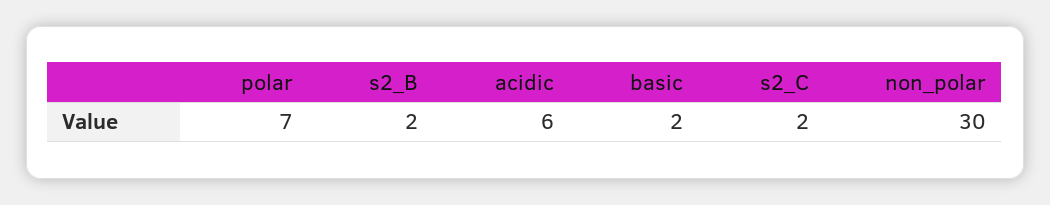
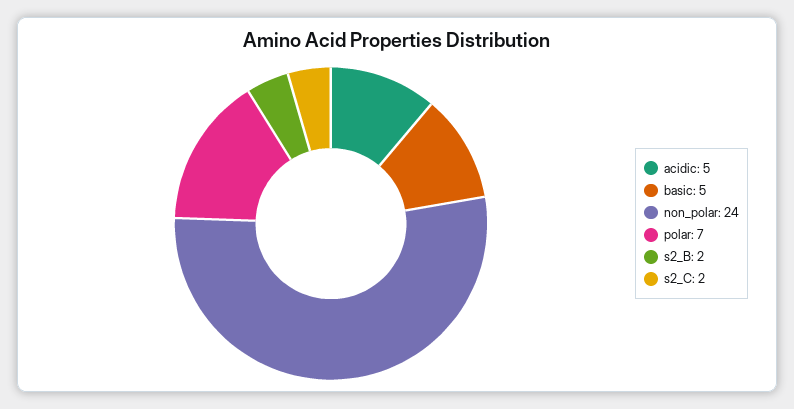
acidic: 6 -> 5
basic: 2 -> 5
non_polar: 30 -> 24

